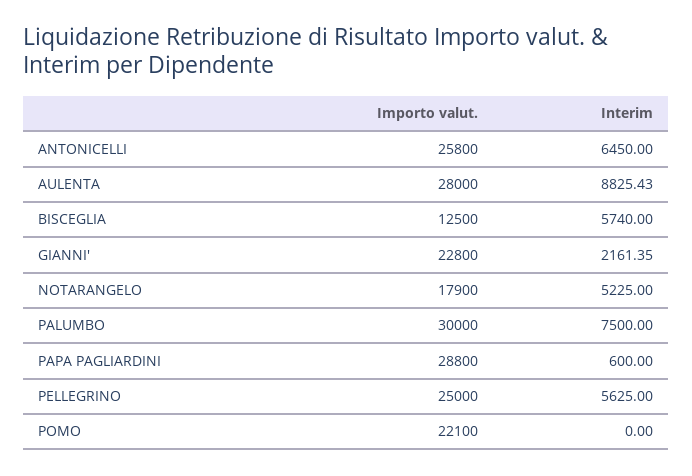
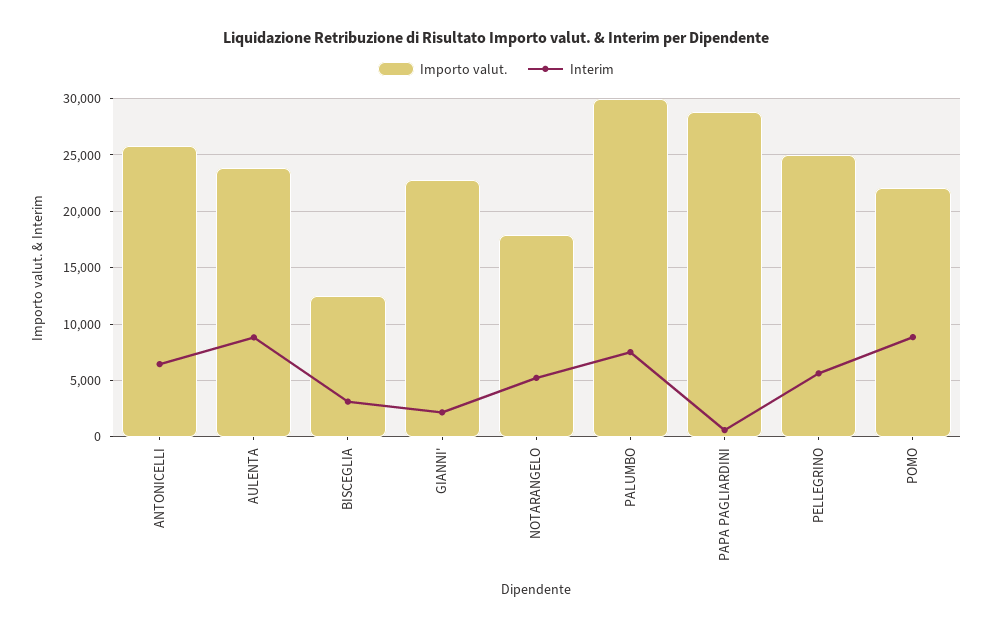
Importo valut., AULENTA: 28000 -> 24000
Interim, BISCEGLIA: 5740 -> 3000
Interim, POMO: 0 -> 9000

